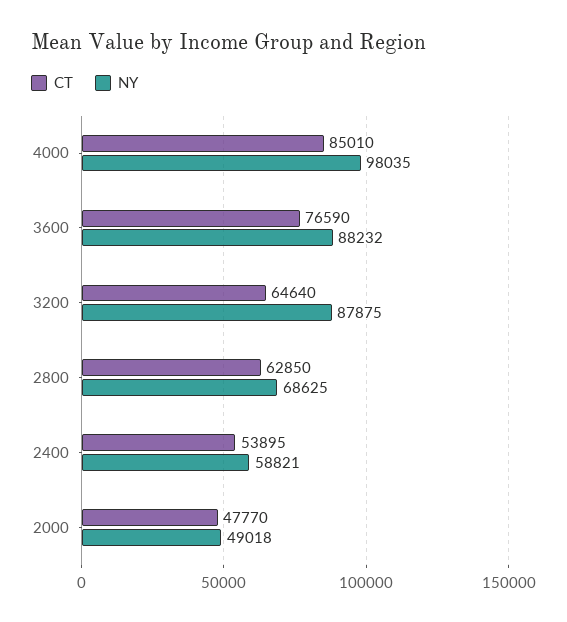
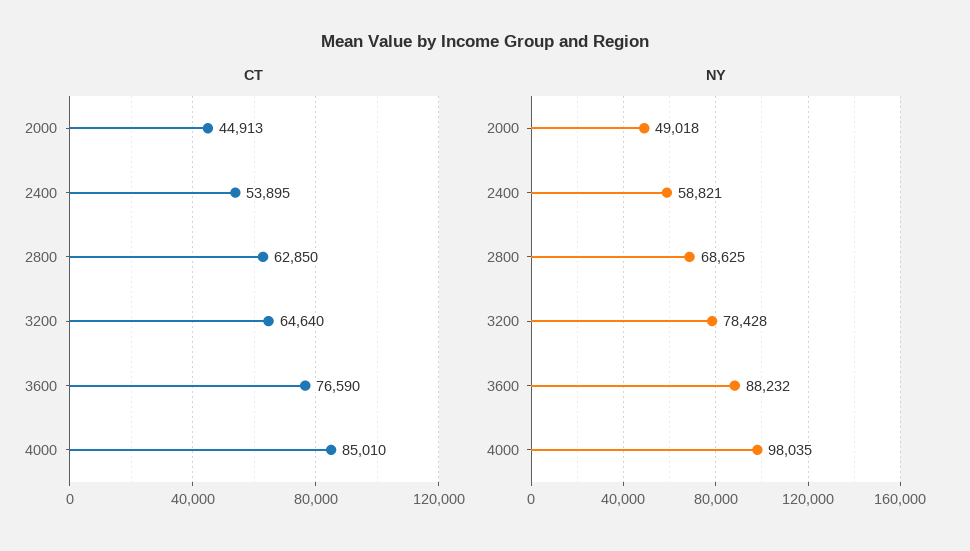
NY, 3200: 87875 -> 78428
CT, 2000: 47770 -> 44913

